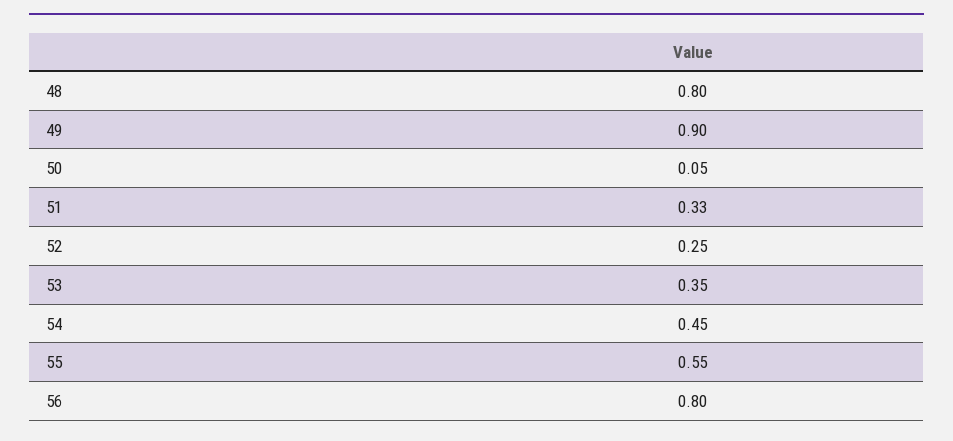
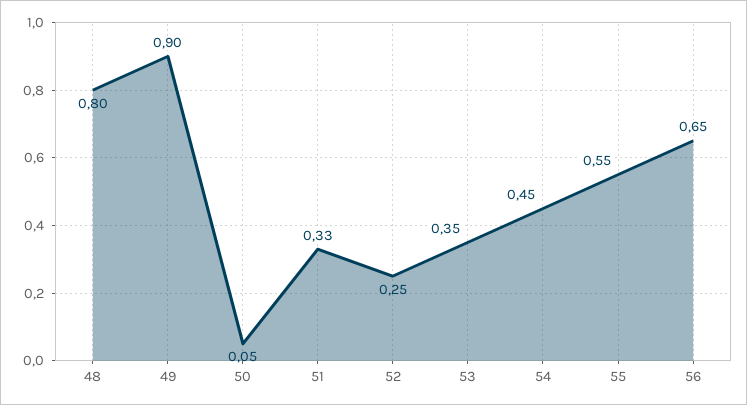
56: 0.8 -> 0.65

